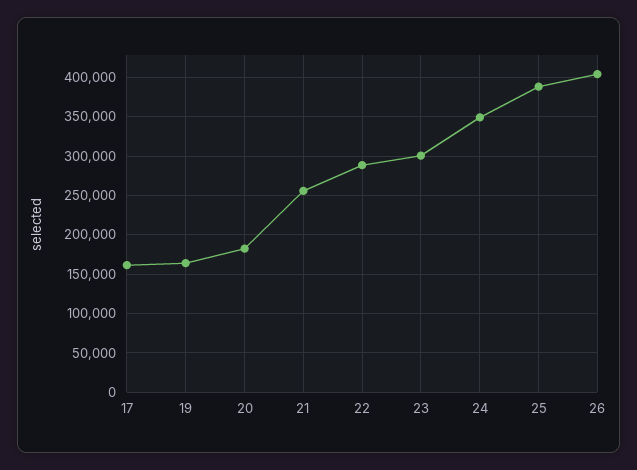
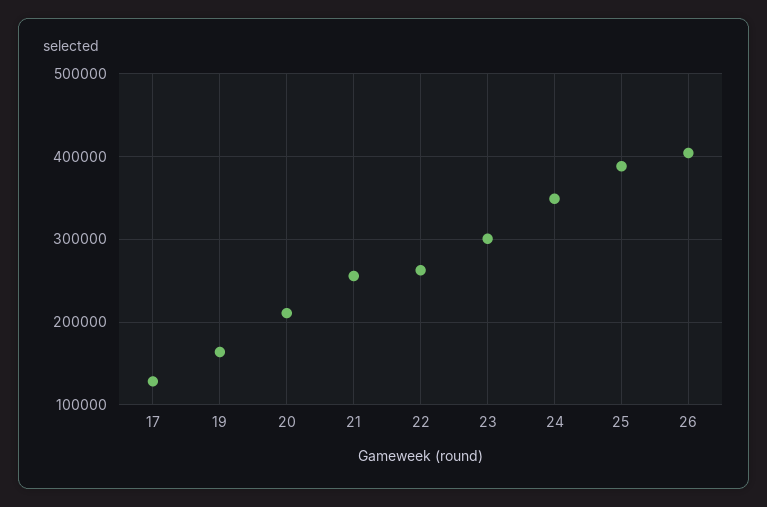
17: 160000 -> 130000
20: 180000 -> 210000
22: 290000 -> 260000

